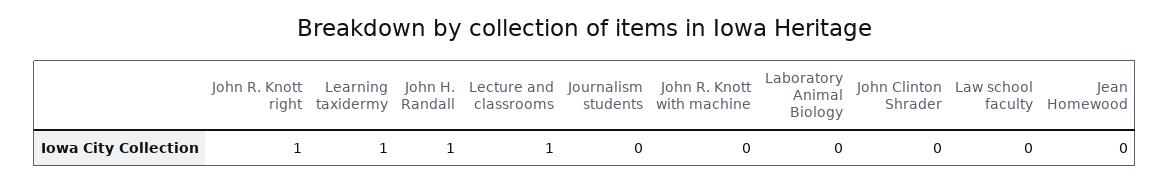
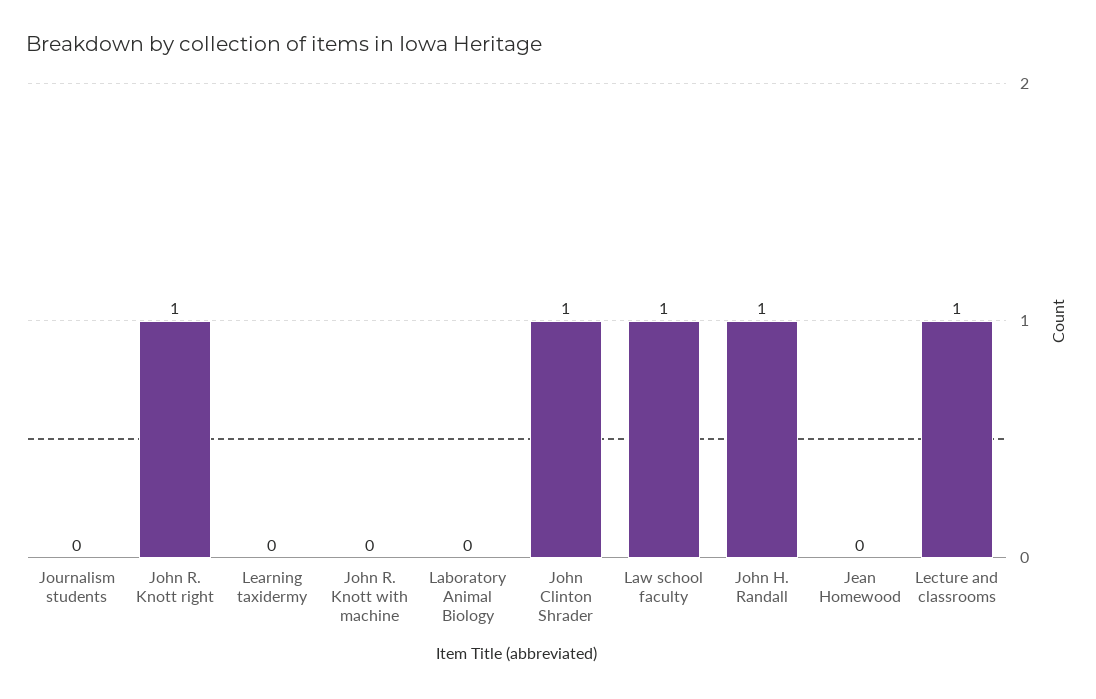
Learning taxidermy: 1 -> 0
John Clinton Shrader: 0 -> 1
Law school faculty: 0 -> 1

